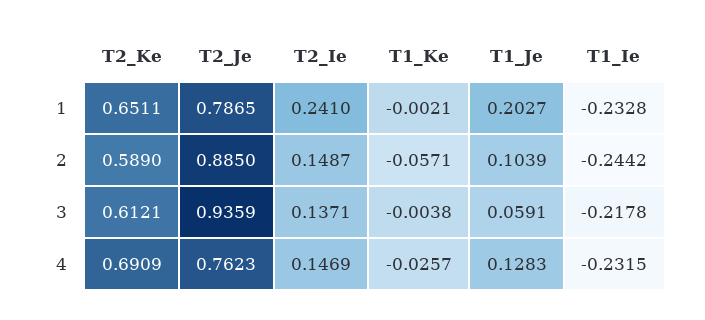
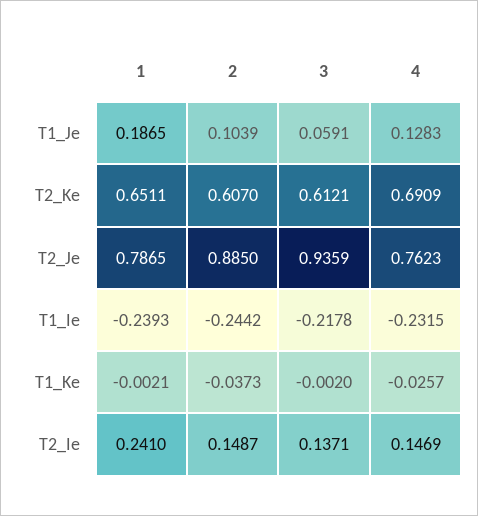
T1_Je, 1: 0.2027 -> 0.1865
T1_Ie, 1: -0.2328 -> -0.2393
T2_Ke, 2: 0.589 -> 0.607
T1_Ke, 2: -0.0571 -> -0.0373
T1_Ke, 3: -0.0038 -> -0.002

